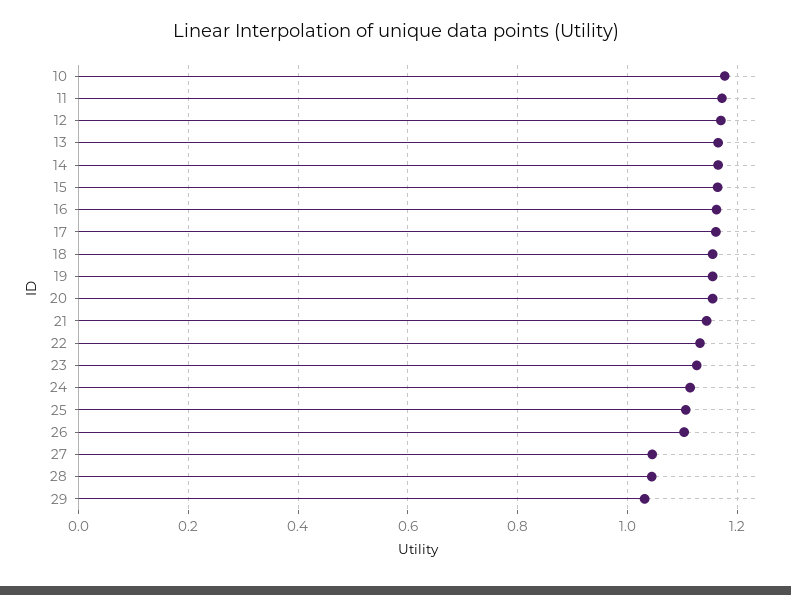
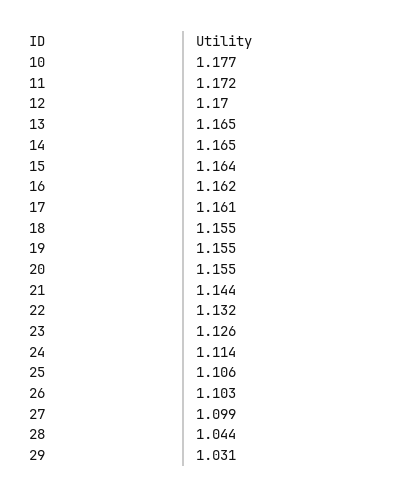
27: 1.04 -> 1.099

